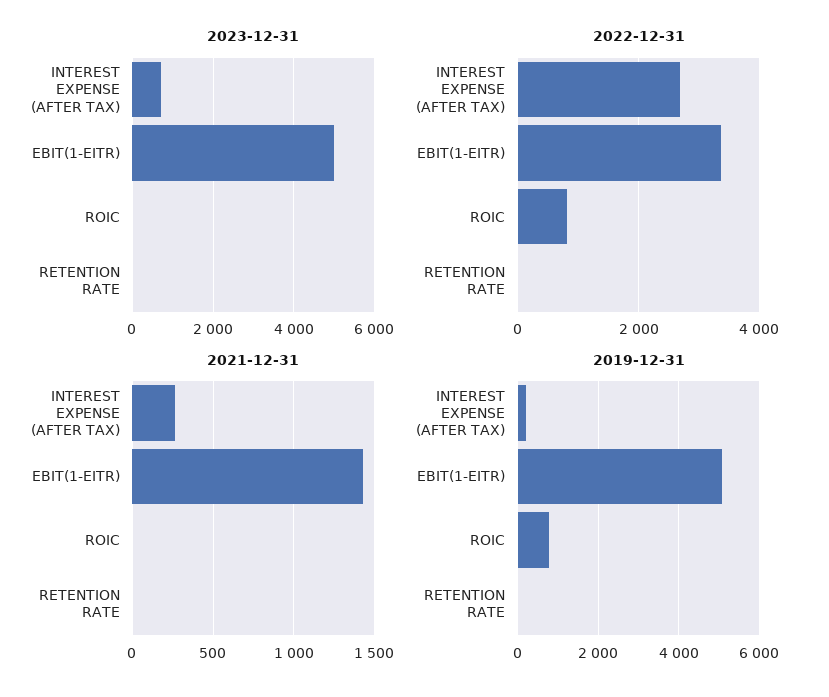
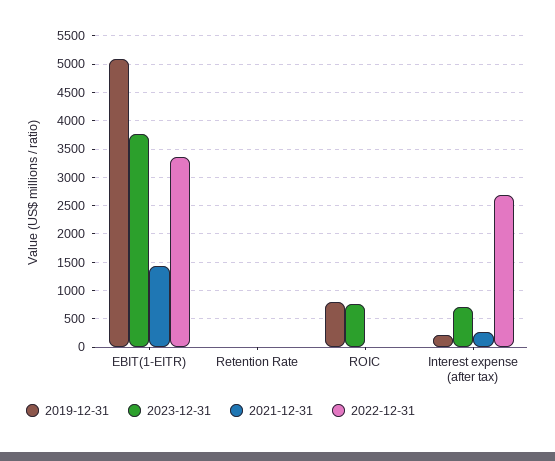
2023-12-31, EBIT(1-EITR): 5000 -> 3750
2023-12-31, ROIC: 0 -> 750
2022-12-31, ROIC: 800 -> 0

